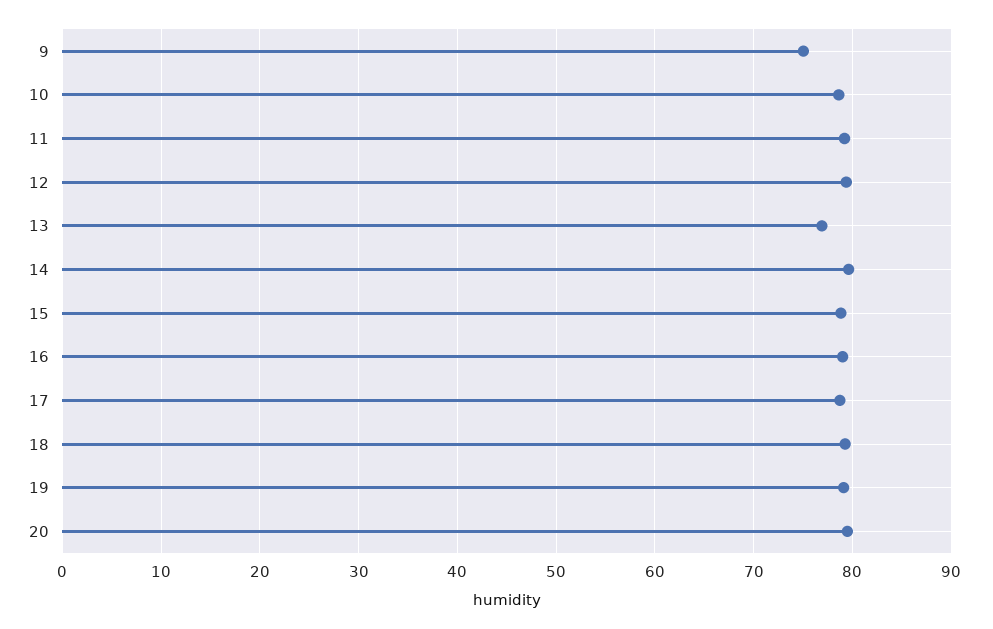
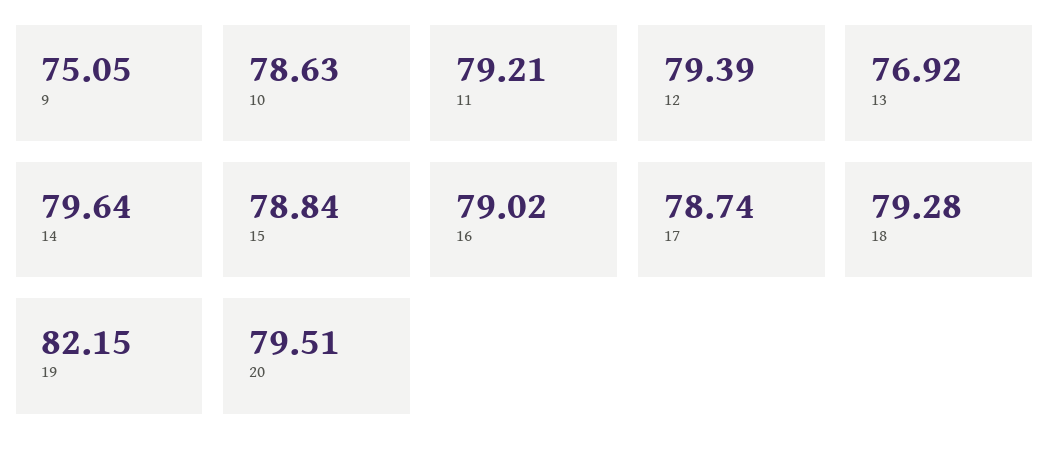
19: 79 -> 82.15

